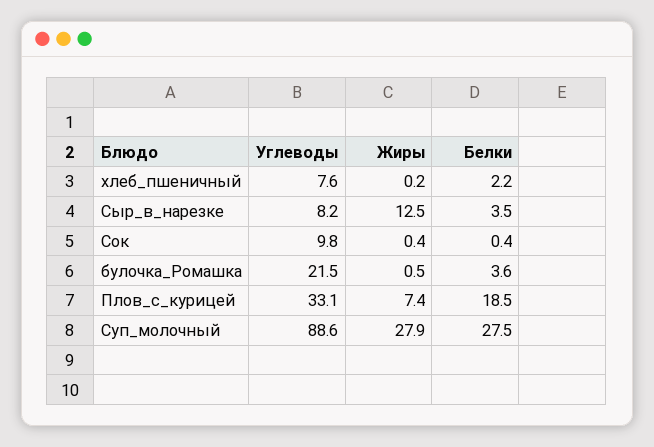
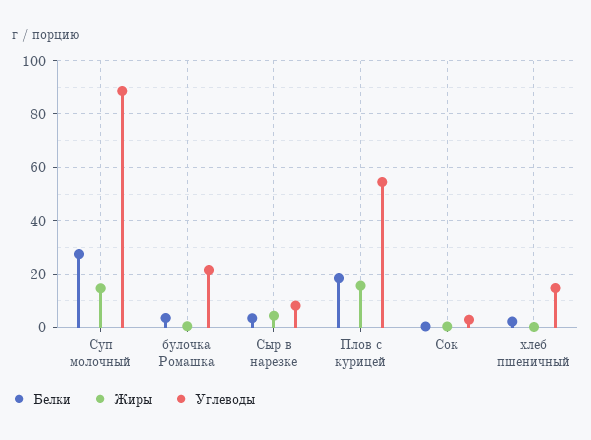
Углеводы, хлеб_пшеничный: 7.6 -> 15
Жиры, Сыр_в_нарезке: 12.5 -> 5
Углеводы, Сок: 9.8 -> 2.5
Углеводы, Плов_с_курицей: 33.1 -> 55
Жиры, Плов_с_курицей: 7.4 -> 15
Жиры, Суп_молочный: 27.9 -> 15

